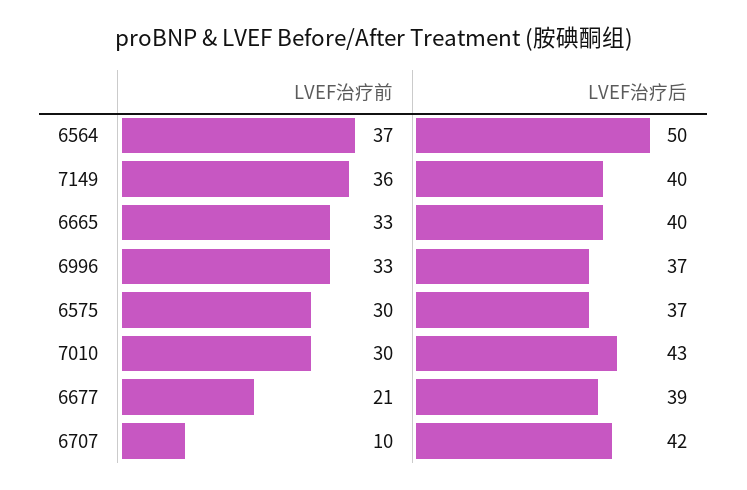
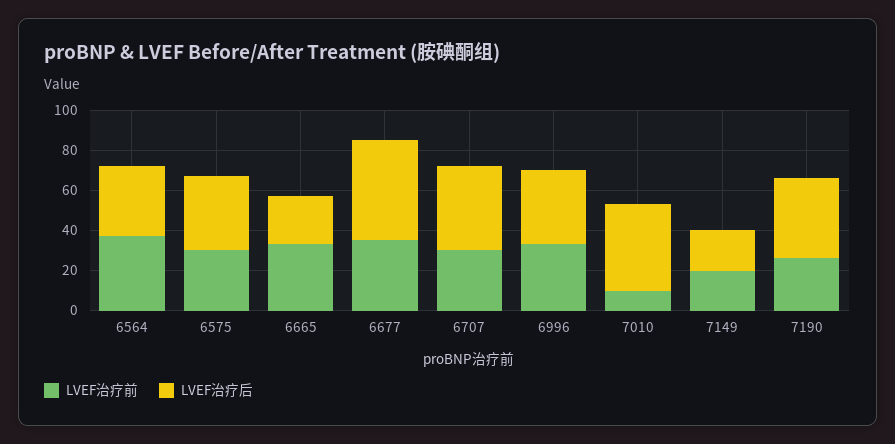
LVEF治疗后, 6564: 50 -> 35
LVEF治疗前, 7149: 36 -> 20
LVEF治疗后, 7149: 40 -> 20
LVEF治疗后, 6665: 40 -> 25
LVEF治疗前, 7010: 30 -> 10
LVEF治疗前, 6677: 21 -> 35
LVEF治疗后, 6677: 39 -> 50
LVEF治疗前, 6707: 10 -> 30
LVEF治疗前, 7190: none -> 25
LVEF治疗后, 7190: none -> 40

